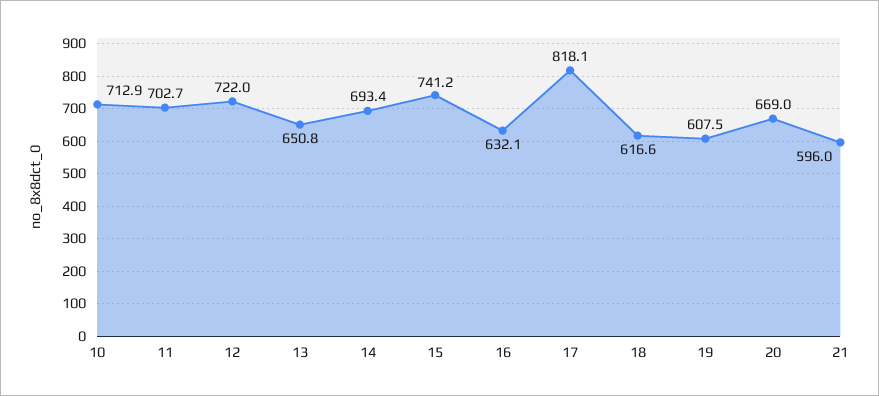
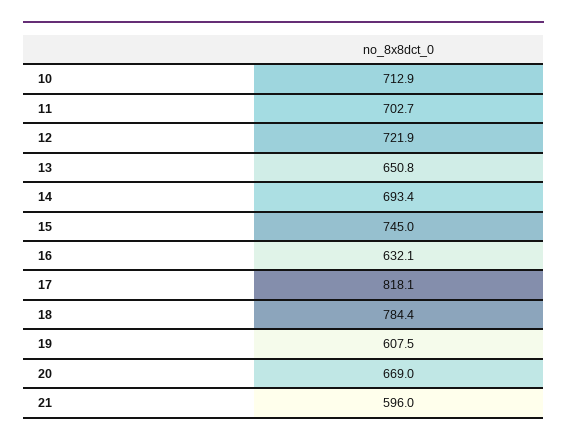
12: 722 -> 721.9
15: 741.2 -> 745
18: 616.6 -> 784.4

